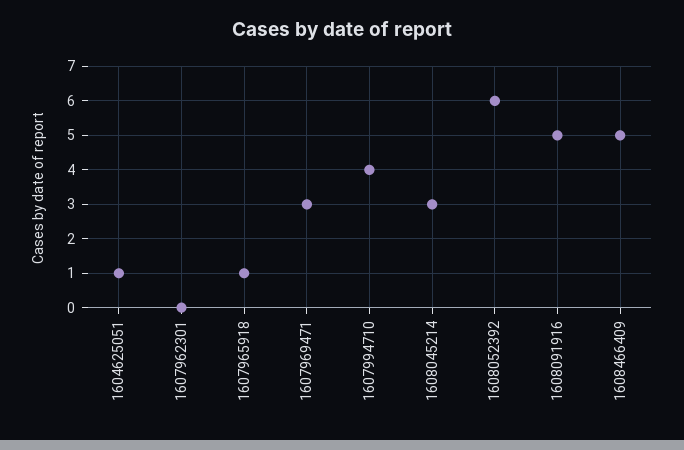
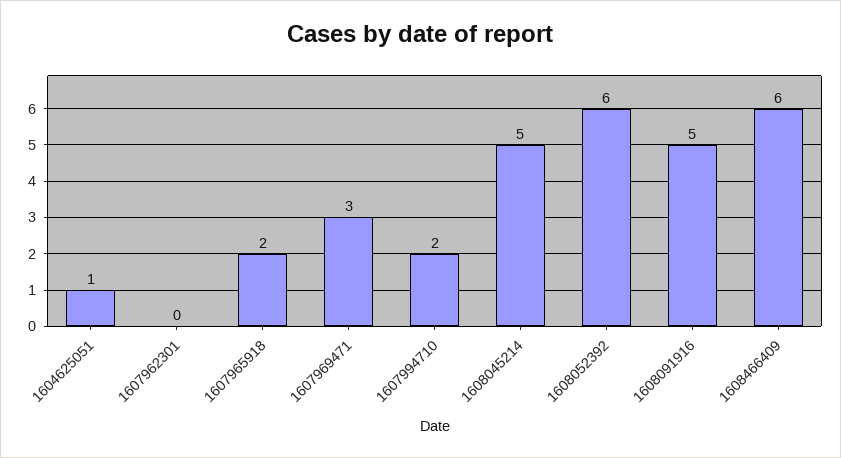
1607965918: 1 -> 2
1607994710: 4 -> 2
1608045214: 3 -> 5
1608466409: 5 -> 6

